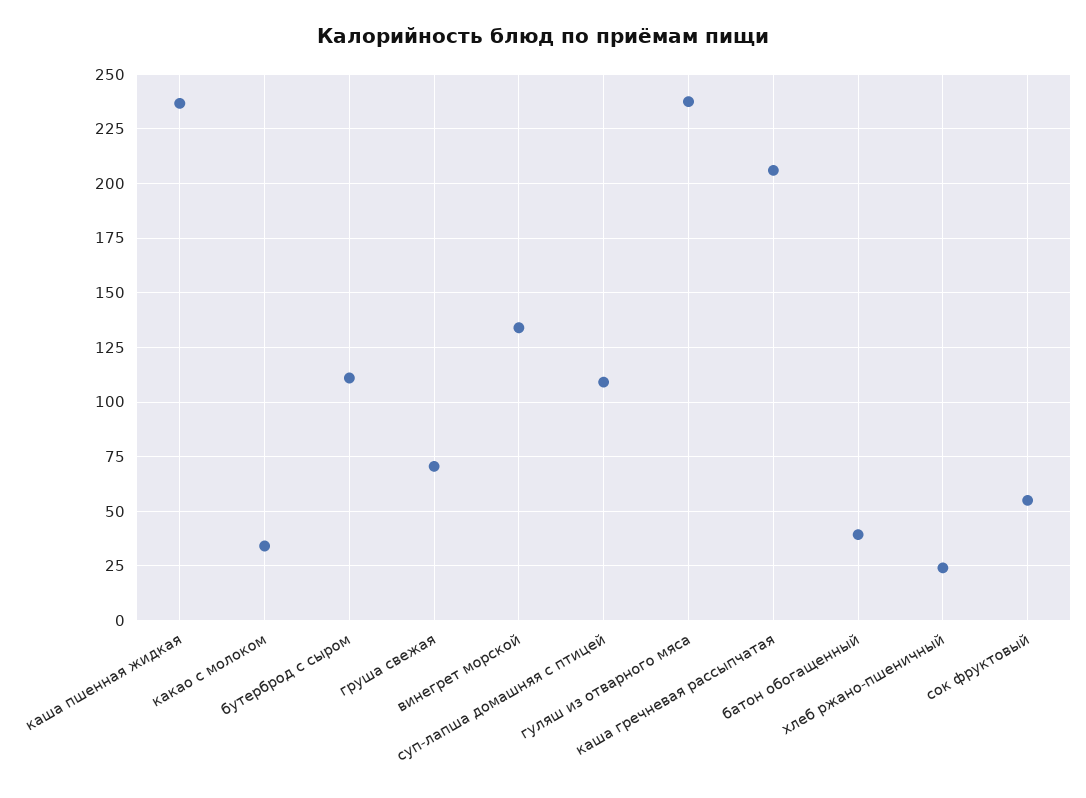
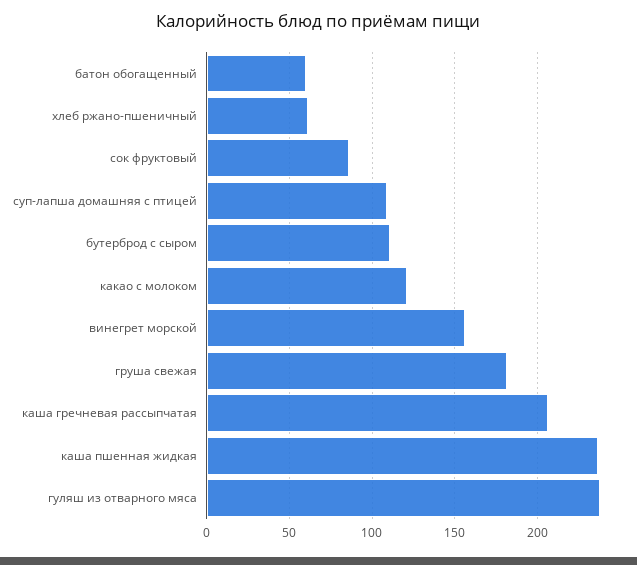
какао с молоком: 35 -> 120
груша свежая: 70 -> 180
винегрет морской: 135 -> 155
батон обогащенный: 40 -> 60
хлеб ржано-пшеничный: 25 -> 60
сок фруктовый: 55 -> 85

